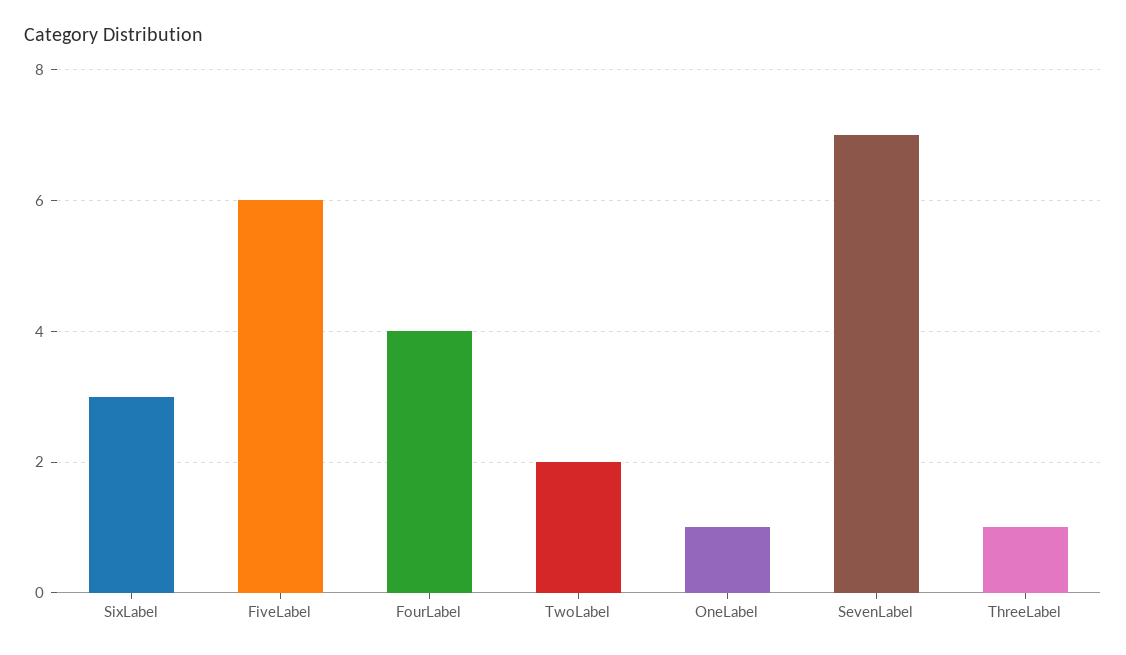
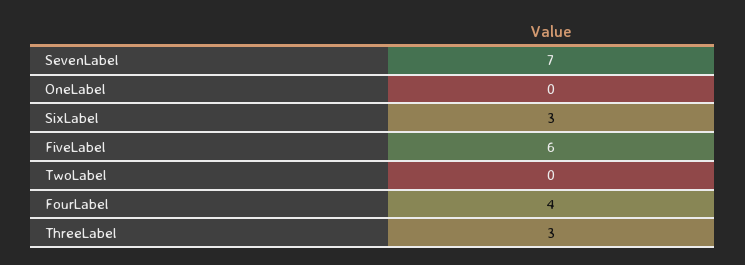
TwoLabel: 2 -> 0
OneLabel: 1 -> 0
ThreeLabel: 1 -> 3

